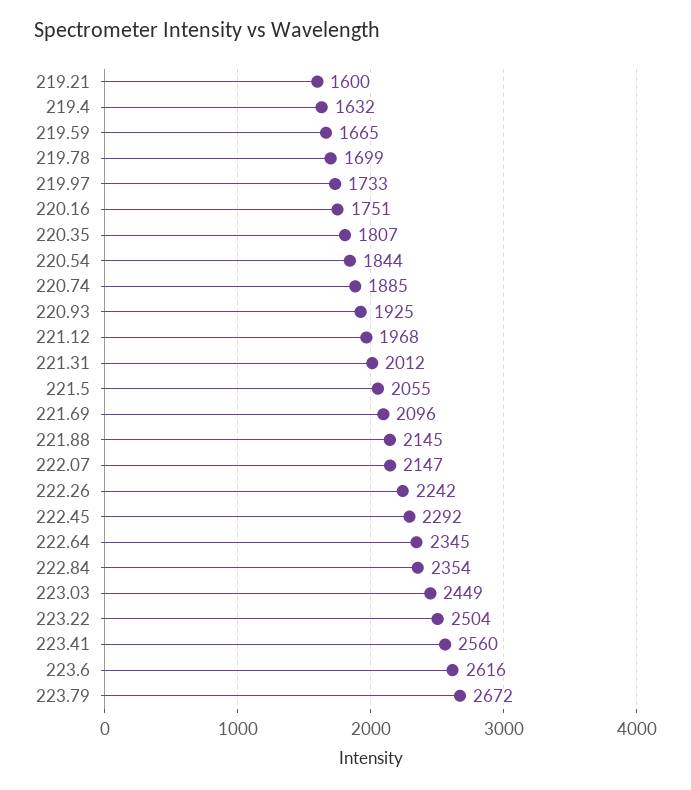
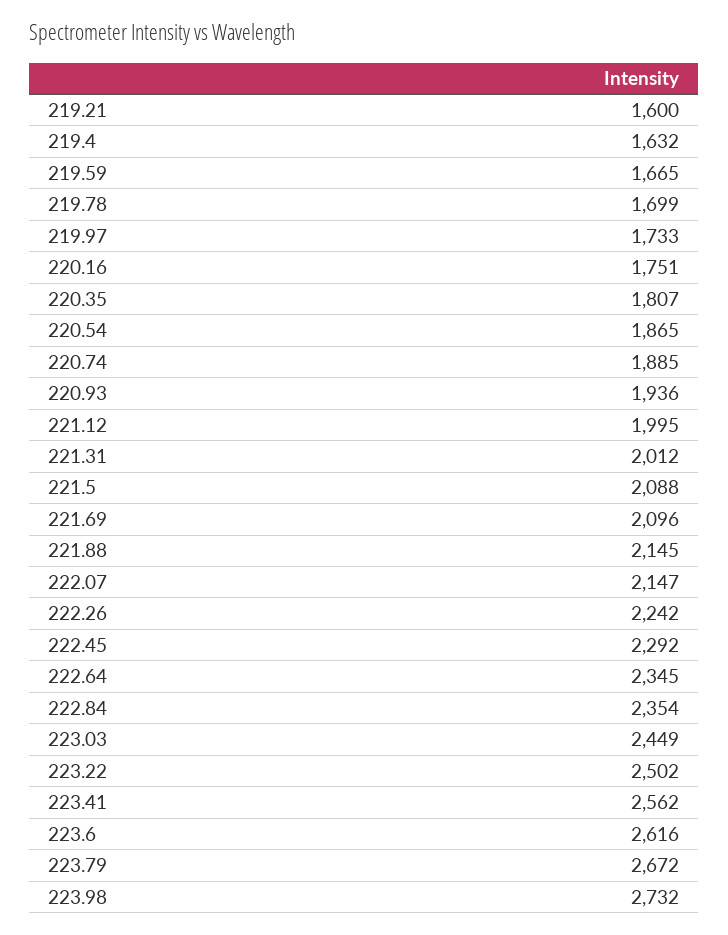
220.54: 1844 -> 1865
220.93: 1925 -> 1936
221.12: 1968 -> 1995
221.5: 2055 -> 2088
223.22: 2504 -> 2502
223.41: 2560 -> 2562
223.98: none -> 2732

